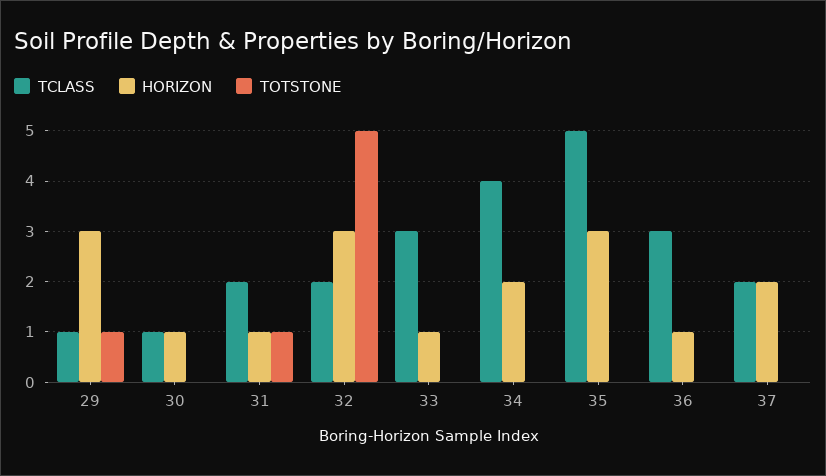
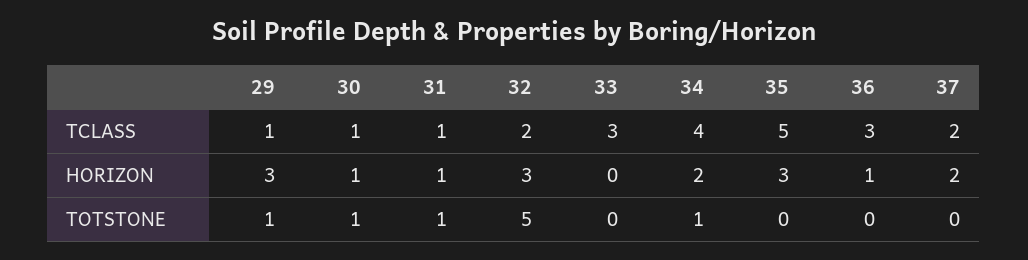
TOTSTONE, 30: 0 -> 1
TCLASS, 31: 2 -> 1
HORIZON, 33: 1 -> 0
TOTSTONE, 34: 0 -> 1

